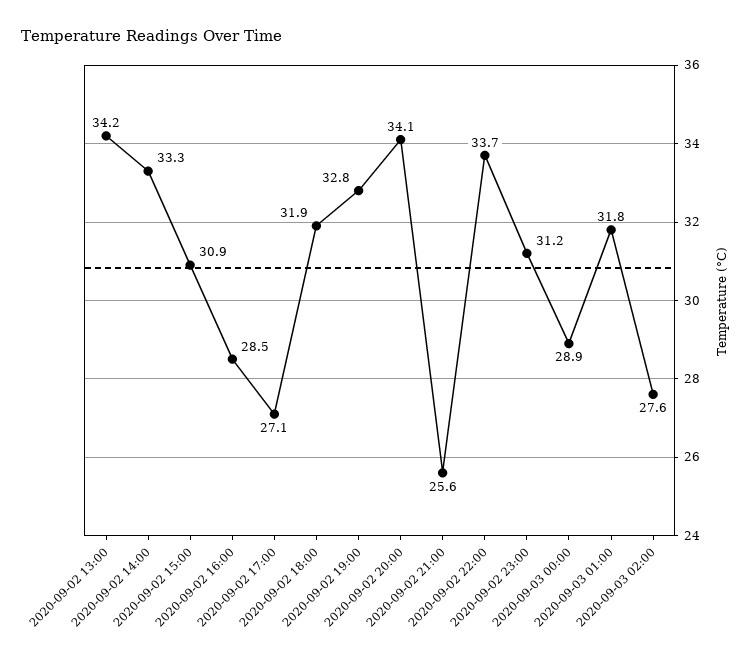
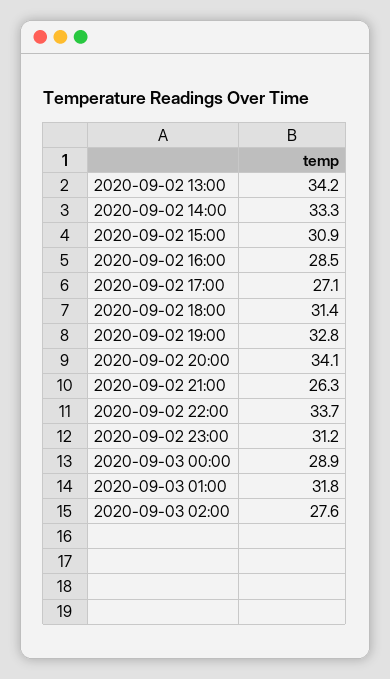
2020-09-02 18:00: 31.9 -> 31.4
2020-09-02 21:00: 25.6 -> 26.3

